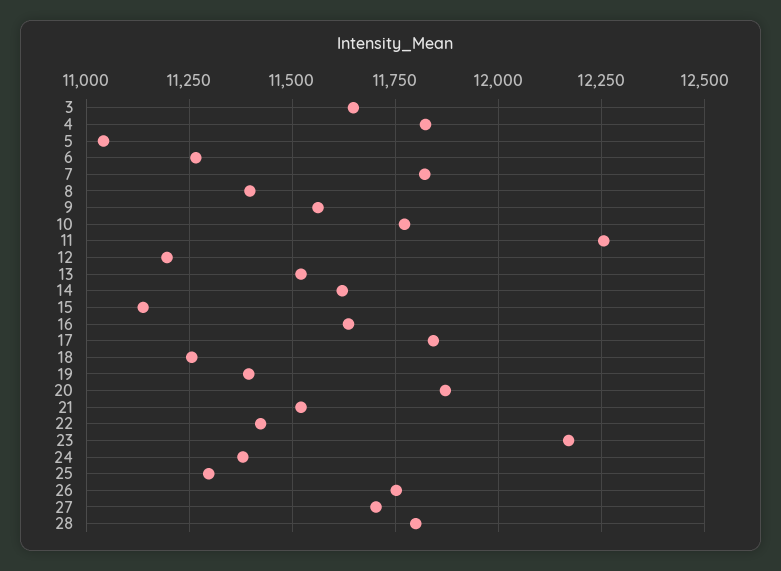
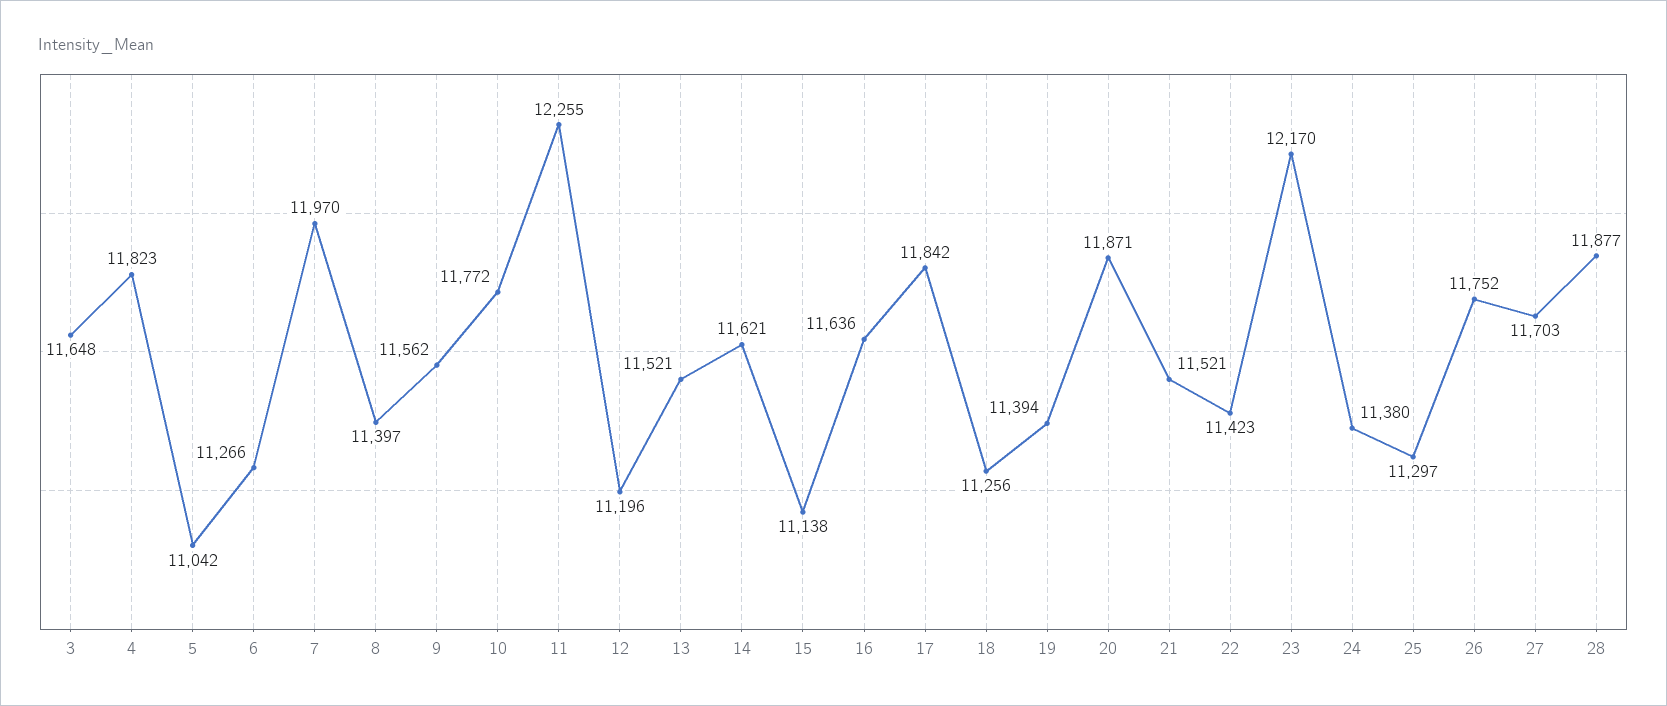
7: 11825 -> 11970
28: 11800 -> 11877

